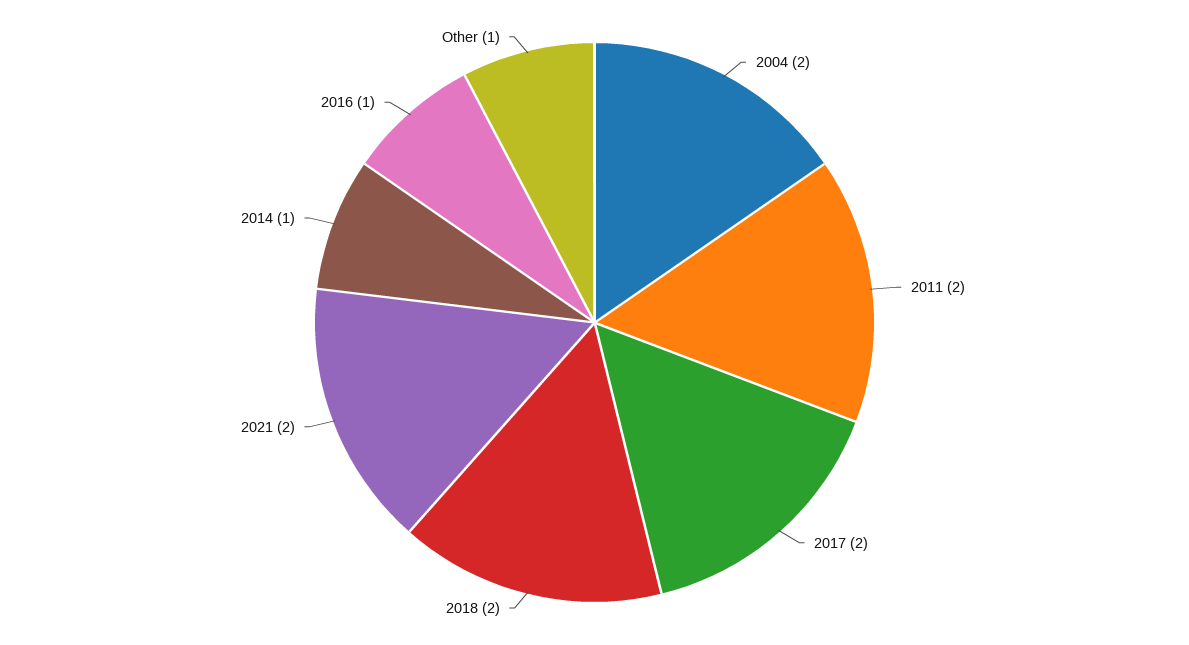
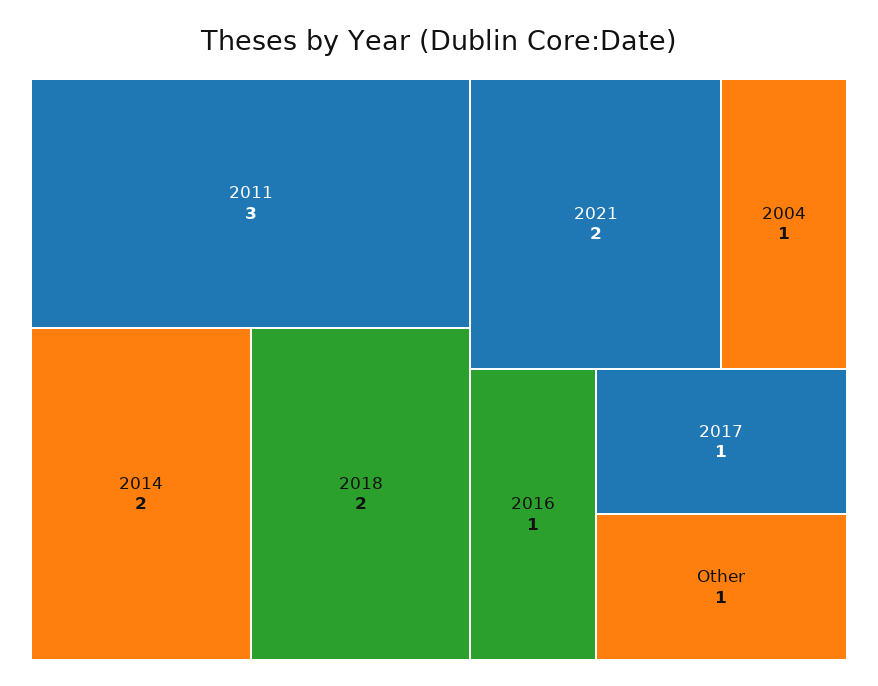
2004: 2 -> 1
2011: 2 -> 3
2017: 2 -> 1
2014: 1 -> 2

